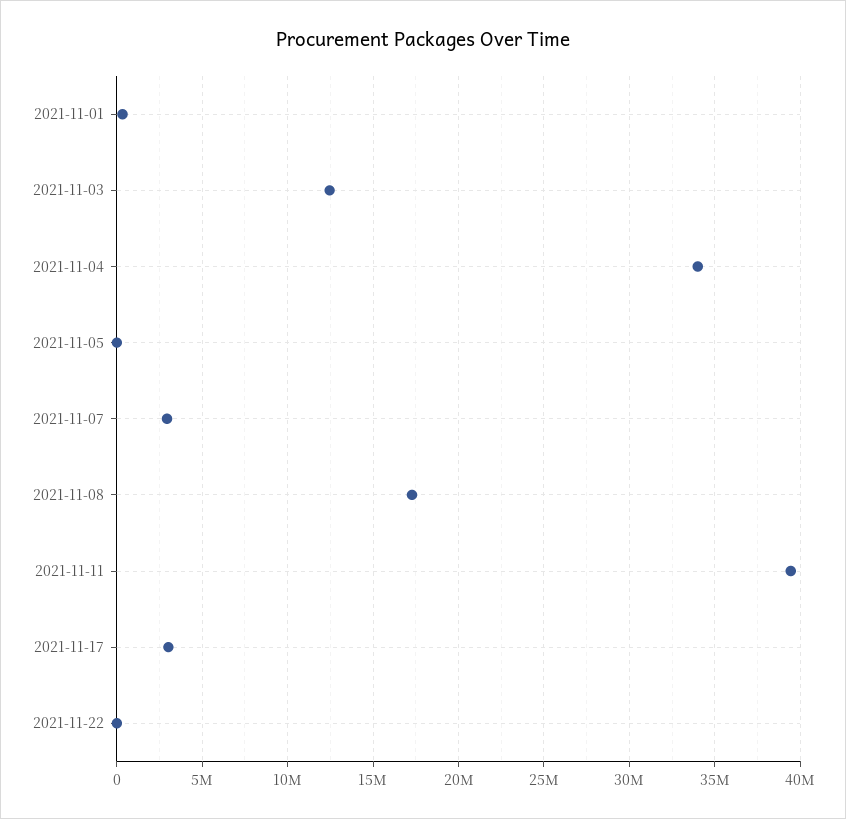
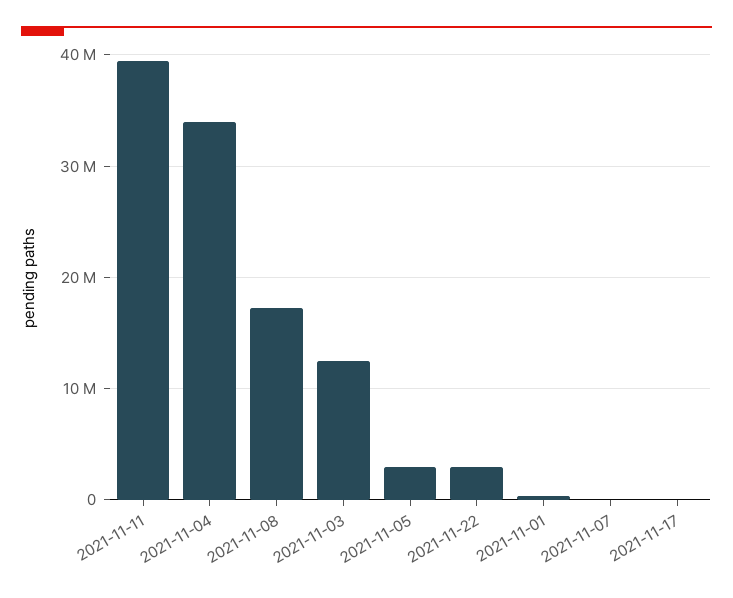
2021-11-05: 0 -> 3000000
2021-11-07: 3000000 -> 0
2021-11-17: 3000000 -> 0
2021-11-22: 0 -> 3000000

